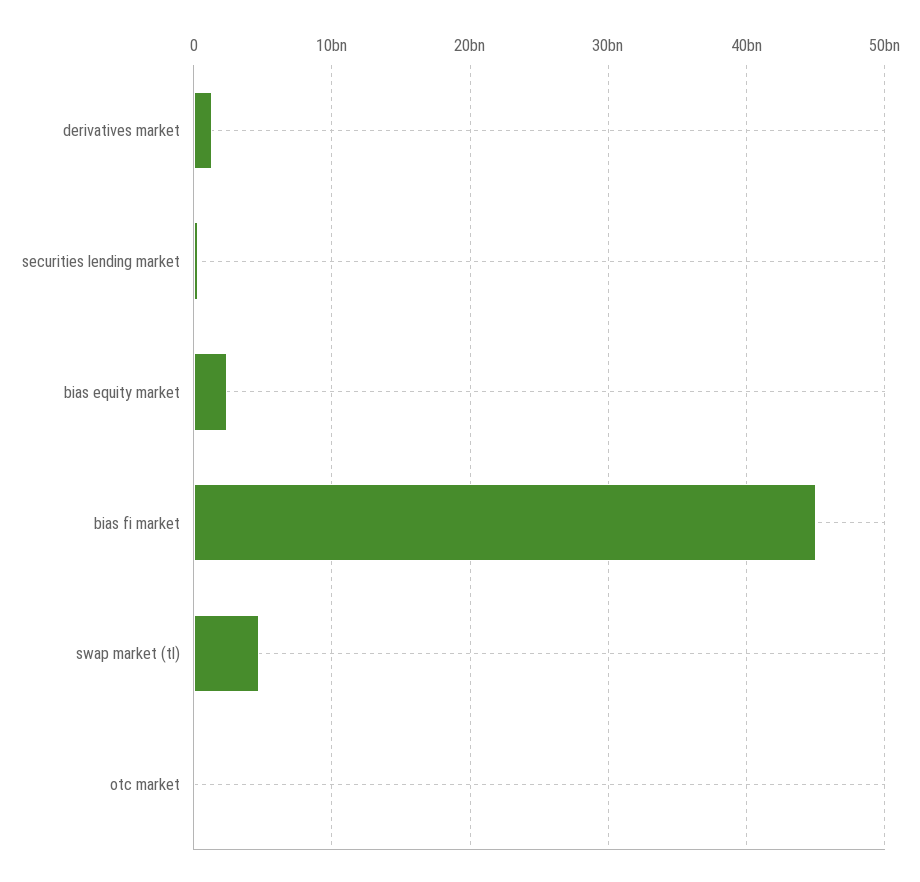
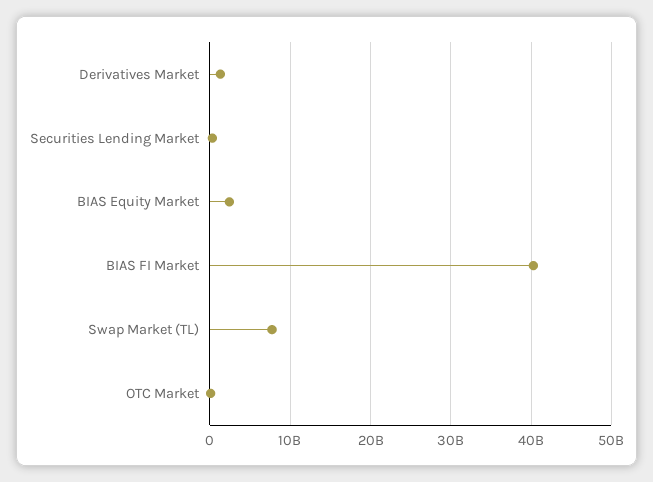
bias fi market: 45000000000 -> 40000000000
swap market (tl): 5000000000 -> 8000000000

